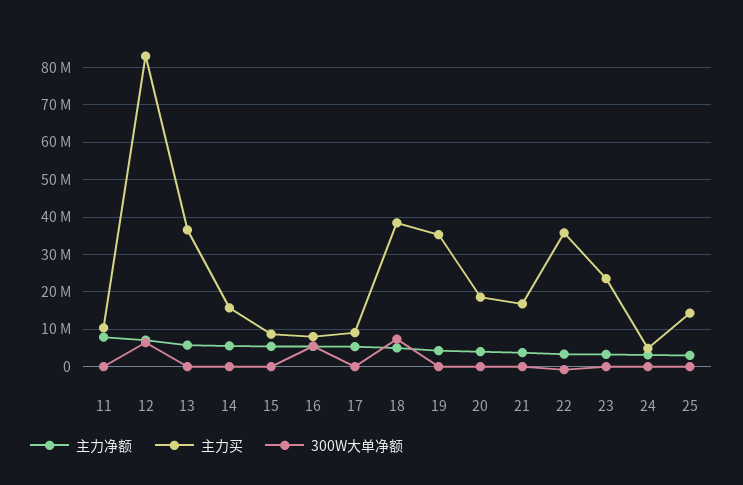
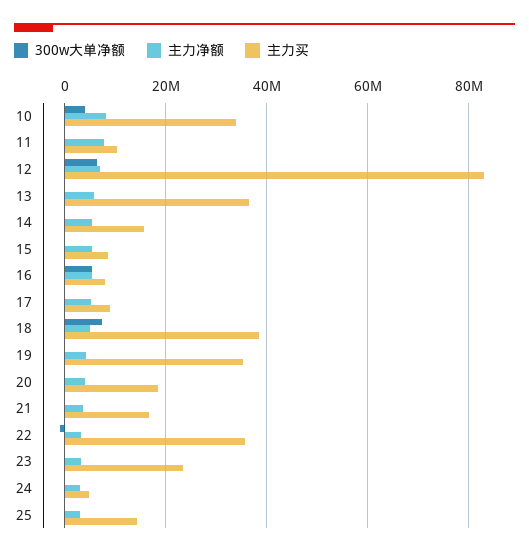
300W大单净额, 10: none -> 4000000
主力净额, 10: none -> 8000000
主力买, 10: none -> 34000000

